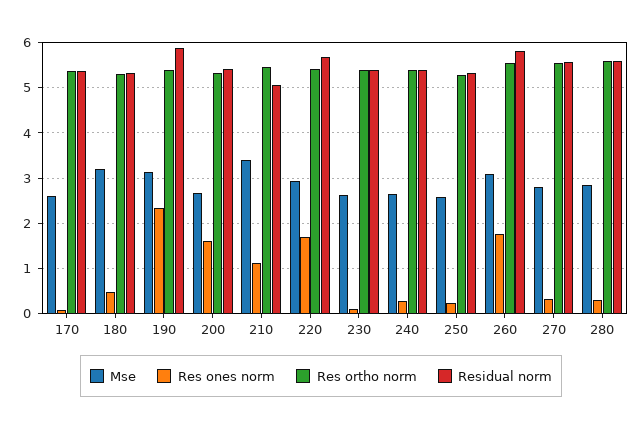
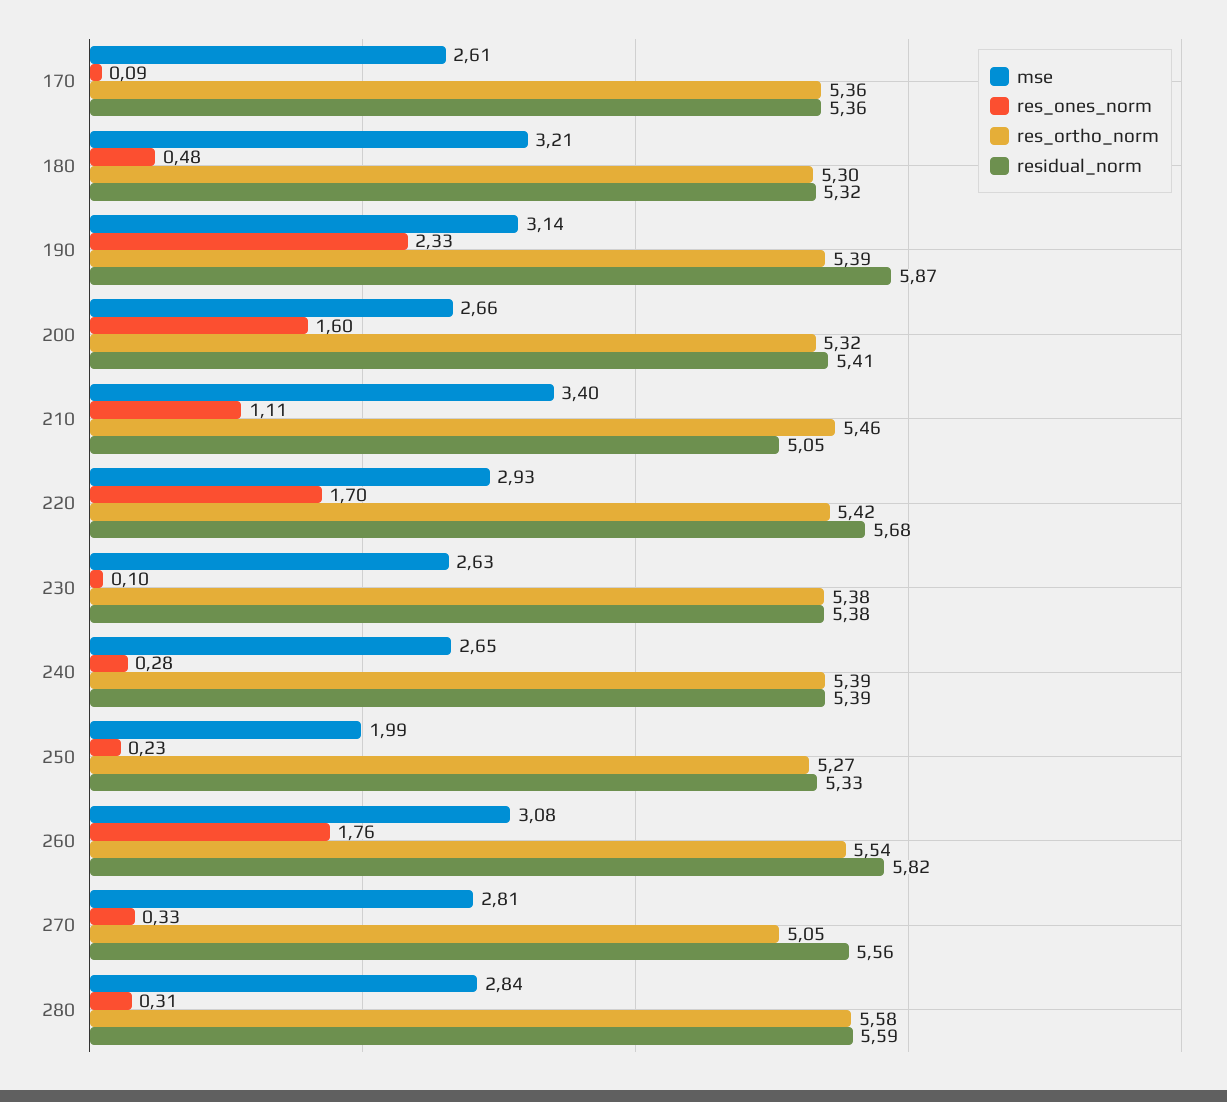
Mse, 250: 2.6 -> 1.99
Res ortho norm, 270: 5.6 -> 5.05

